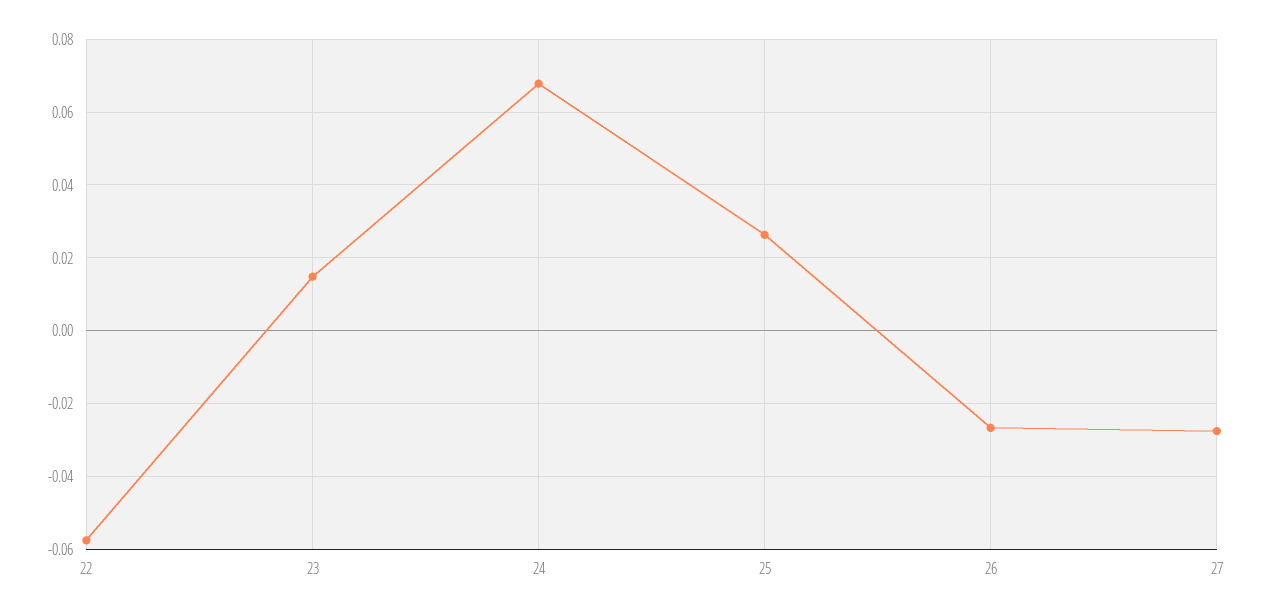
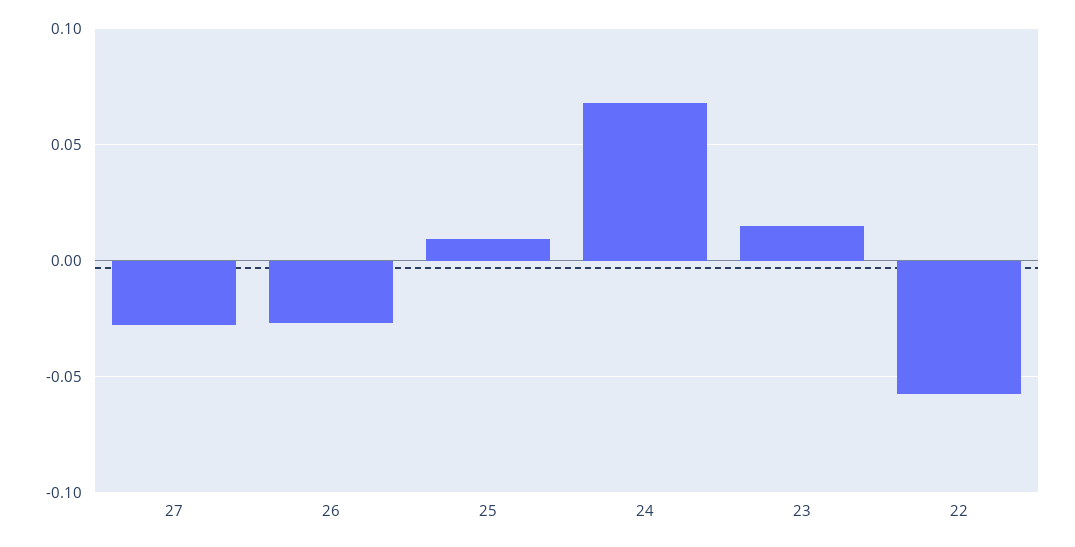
25: 0.026 -> 0.01

